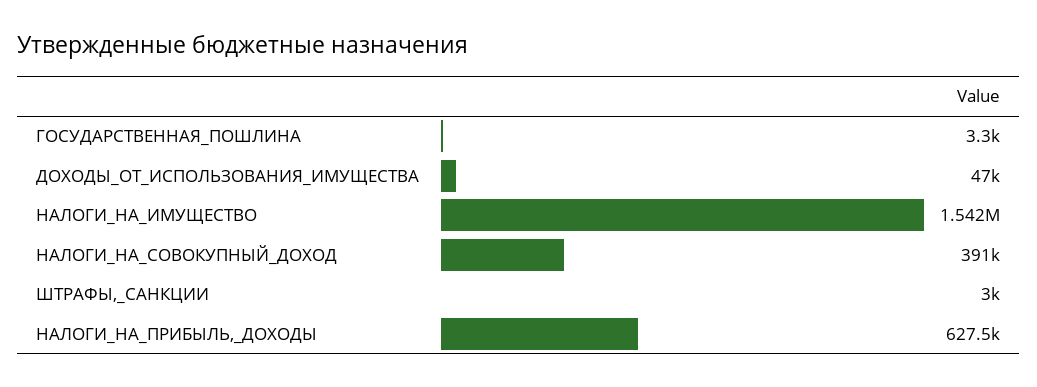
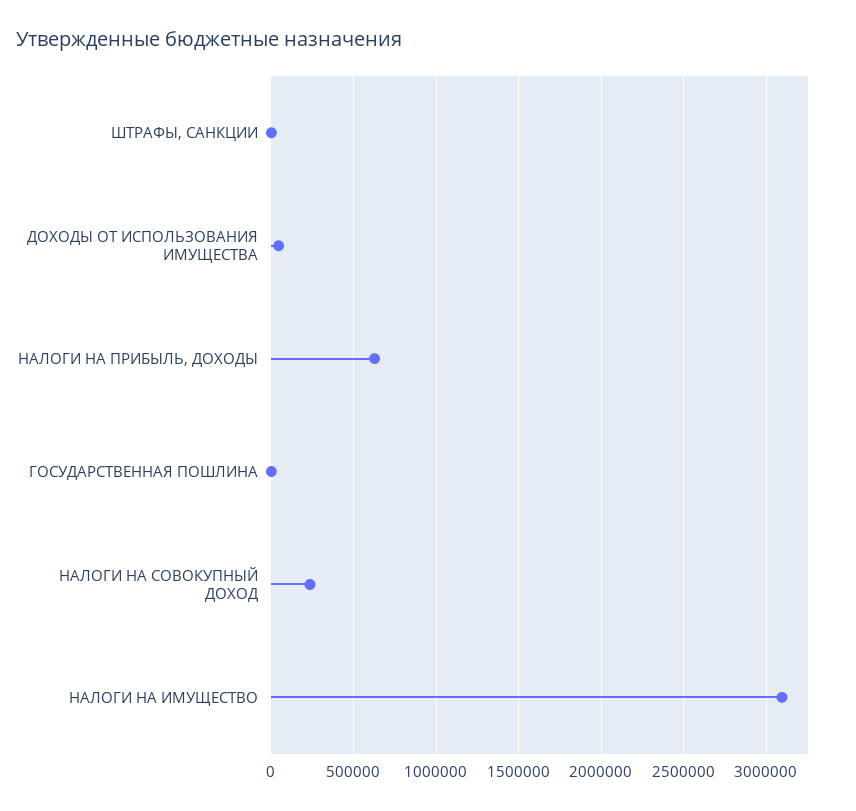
НАЛОГИ_НА_ИМУЩЕСТВО: 1542000 -> 3100000
НАЛОГИ_НА_СОВОКУПНЫЙ_ДОХОД: 391000 -> 250000

